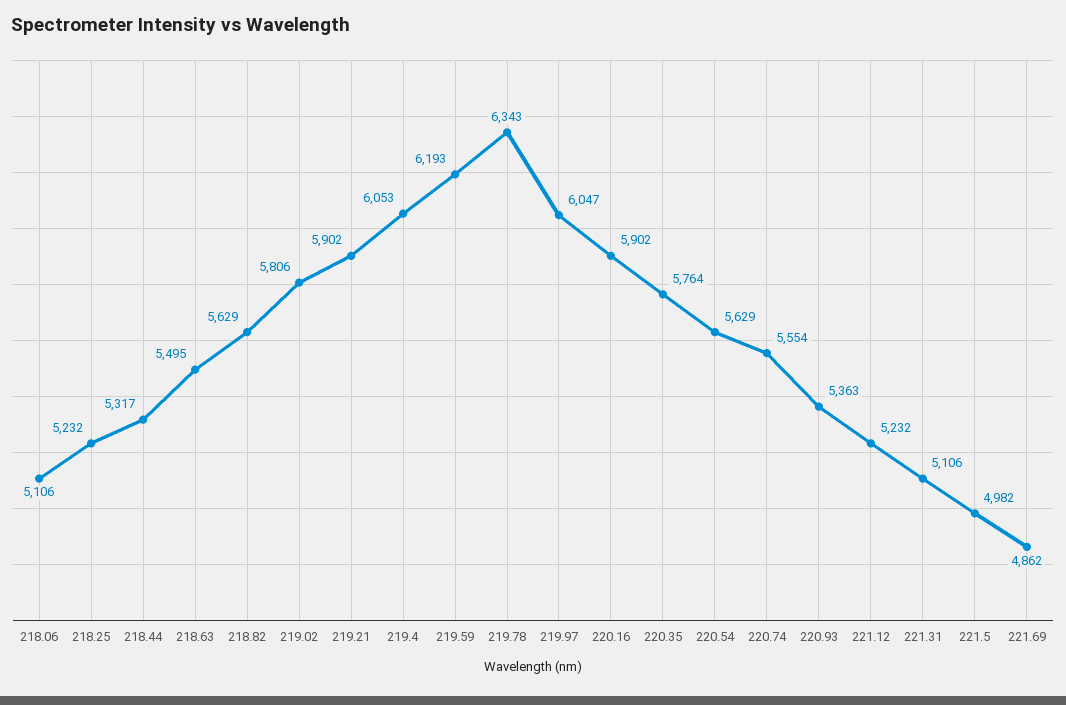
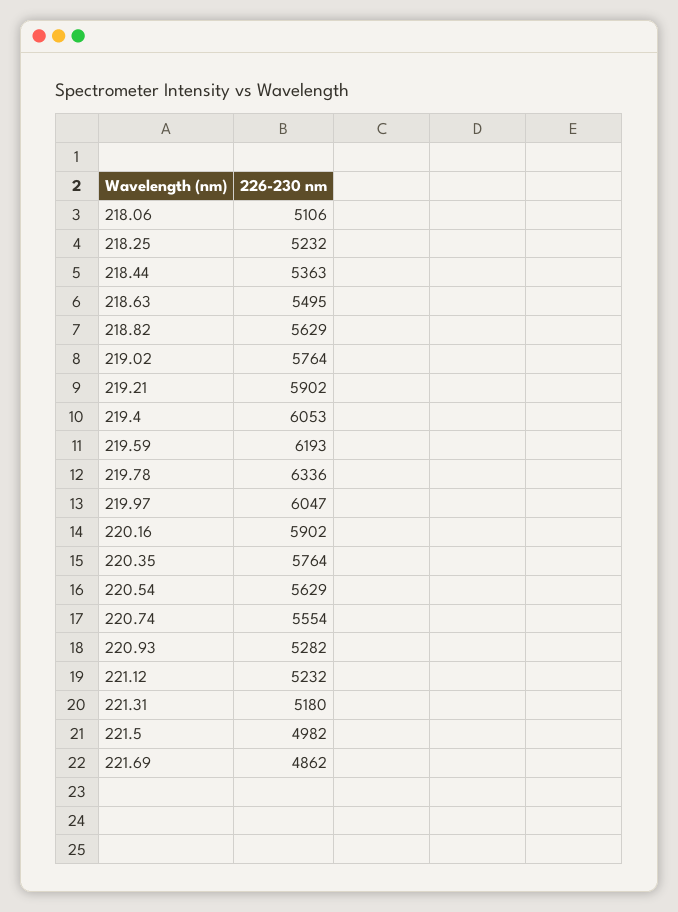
218.44: 5317 -> 5363
219.02: 5806 -> 5764
219.78: 6343 -> 6336
220.93: 5363 -> 5282
221.31: 5106 -> 5180

